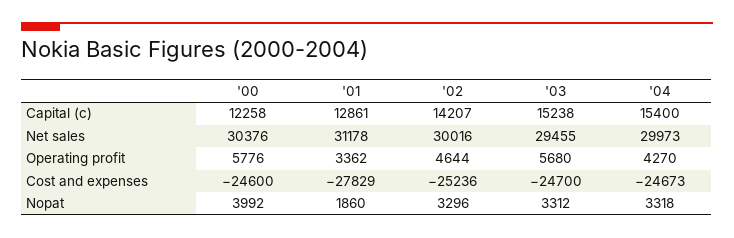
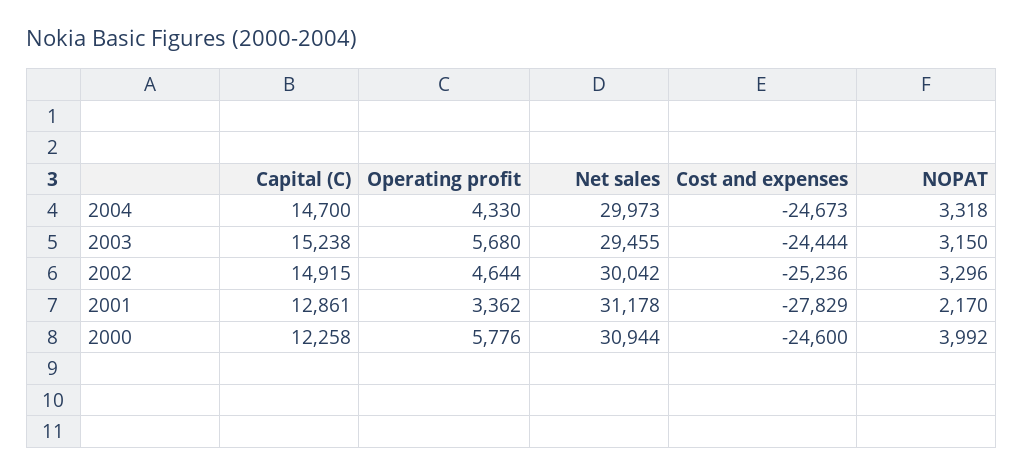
'02, Capital (c): 14207 -> 14915
'04, Capital (c): 15400 -> 14700
'00, Net sales: 30376 -> 30944
'02, Net sales: 30016 -> 30042
'04, Operating profit: 4270 -> 4330
'03, Cost and expenses: -24700 -> -24444
'01, Nopat: 1860 -> 2170
'03, Nopat: 3312 -> 3150

